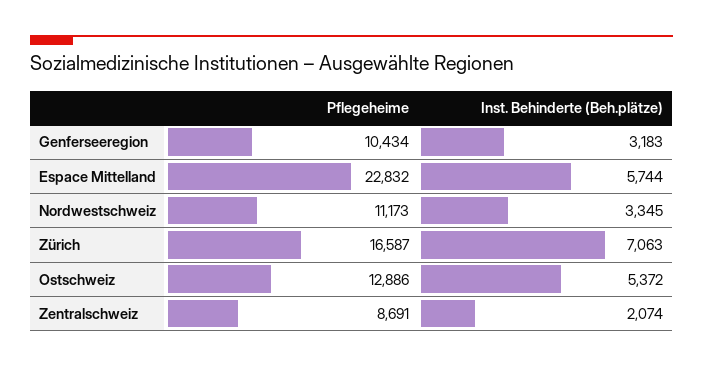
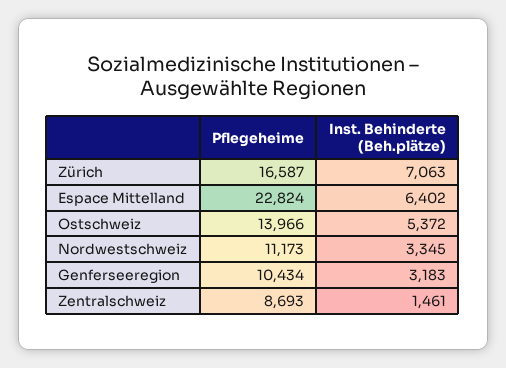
Pflegeheime, Espace Mittelland: 22832 -> 22824
Inst. Behinderte (Beh.plätze), Espace Mittelland: 5744 -> 6402
Pflegeheime, Ostschweiz: 12886 -> 13966
Pflegeheime, Zentralschweiz: 8691 -> 8693
Inst. Behinderte (Beh.plätze), Zentralschweiz: 2074 -> 1461

